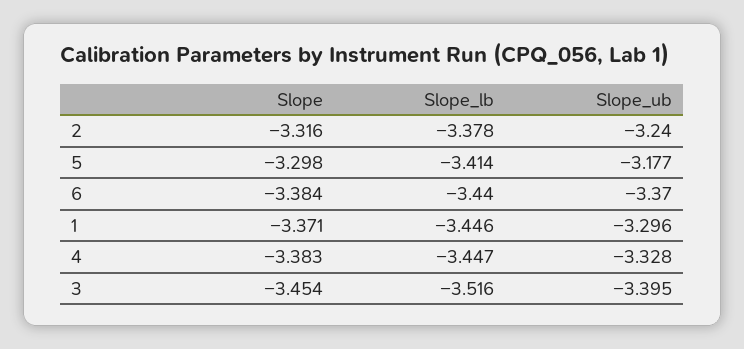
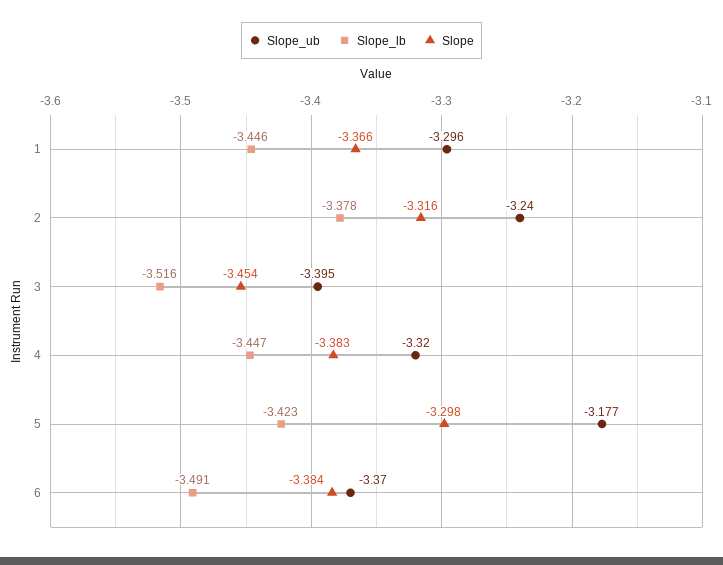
Slope_lb, 5: -3.414 -> -3.423
Slope_lb, 6: -3.44 -> -3.491
Slope, 1: -3.371 -> -3.366
Slope_ub, 4: -3.328 -> -3.32

